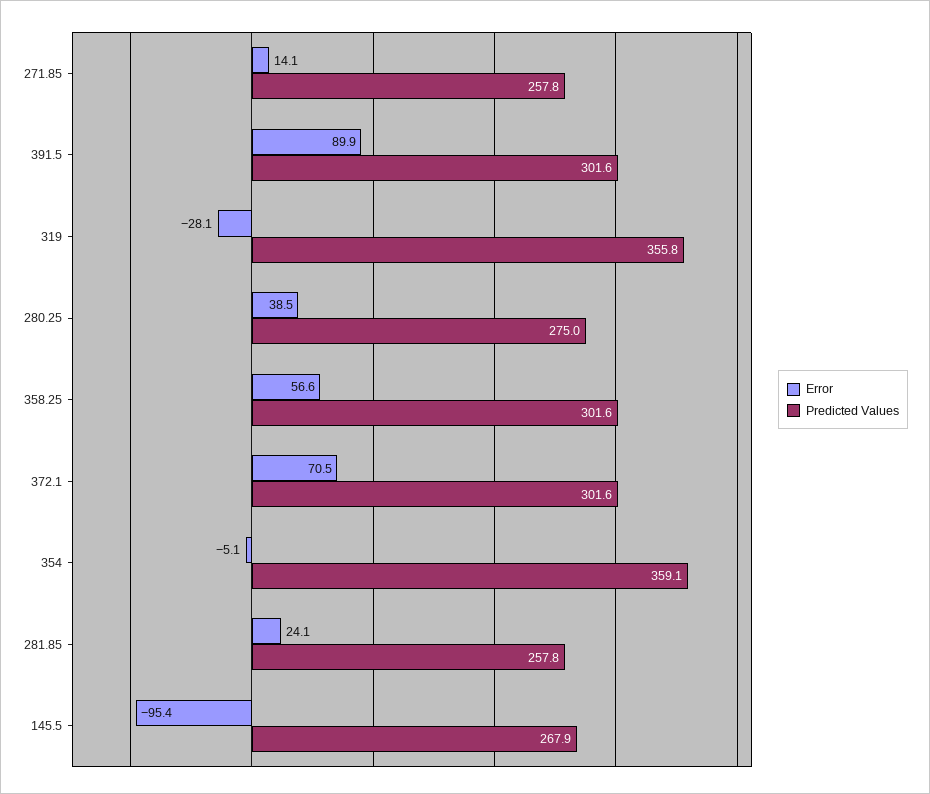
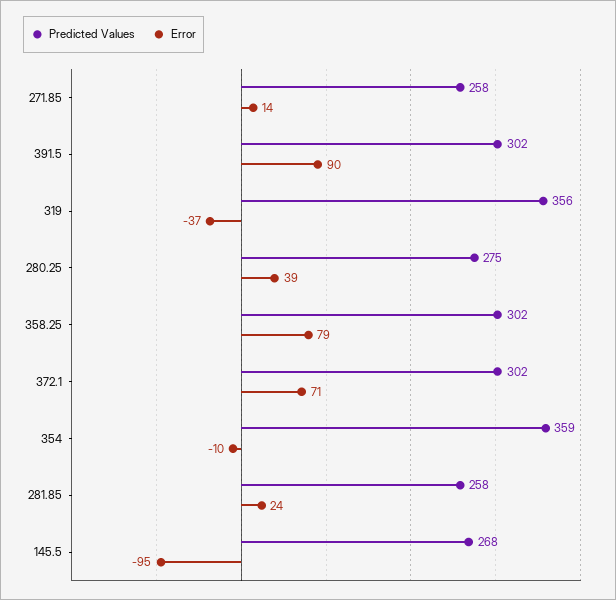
Error, 319: -28.1 -> -37
Error, 358.25: 56.6 -> 79
Error, 354: -5.1 -> -10

